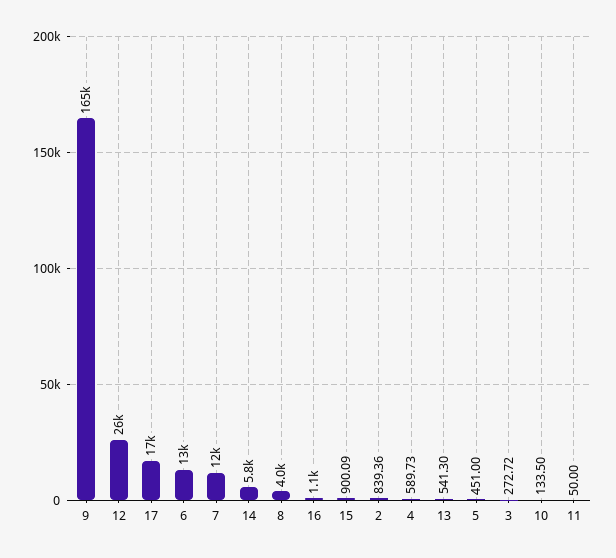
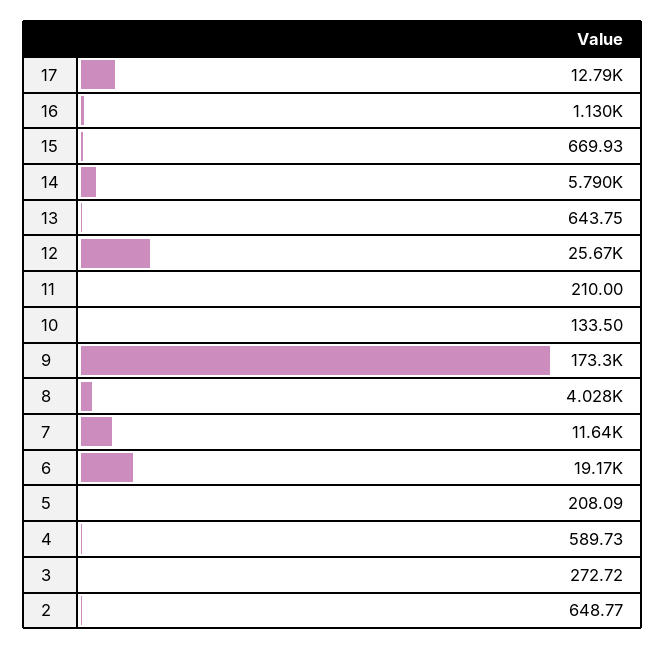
9: 165000 -> 173300
17: 17000 -> 12790
6: 13000 -> 19170
15: 900.09 -> 669.93
2: 839.36 -> 648.77
13: 541.3 -> 643.75
5: 451 -> 208.09
11: 50 -> 210

